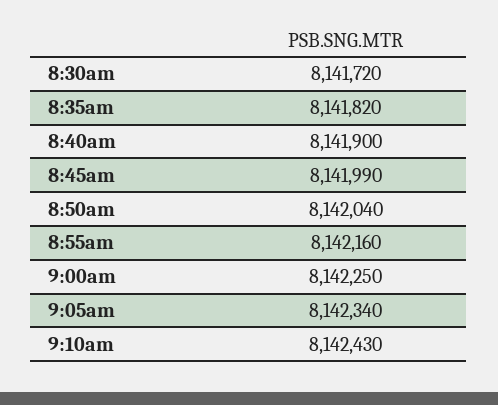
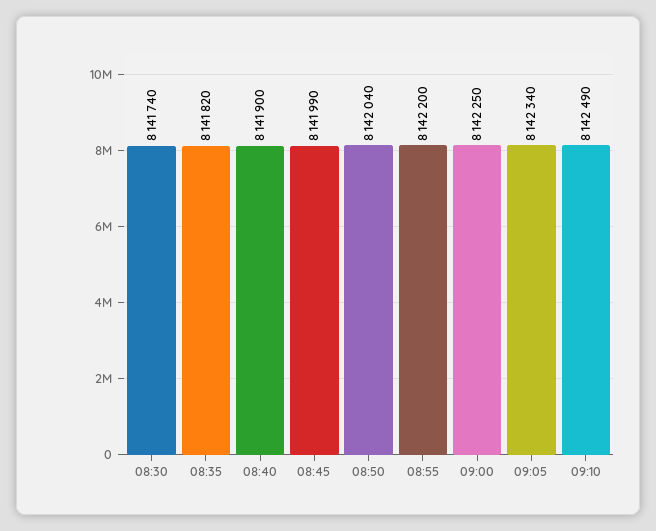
8:30am: 8141720 -> 8141740
8:55am: 8142160 -> 8142200
9:10am: 8142430 -> 8142490

